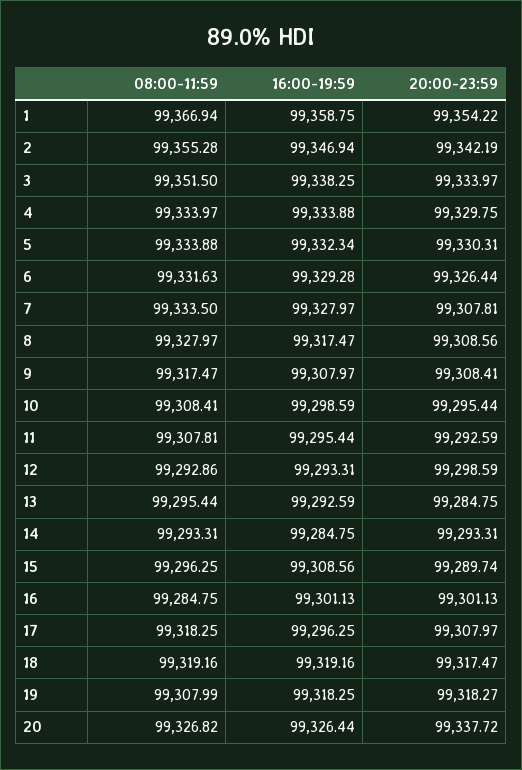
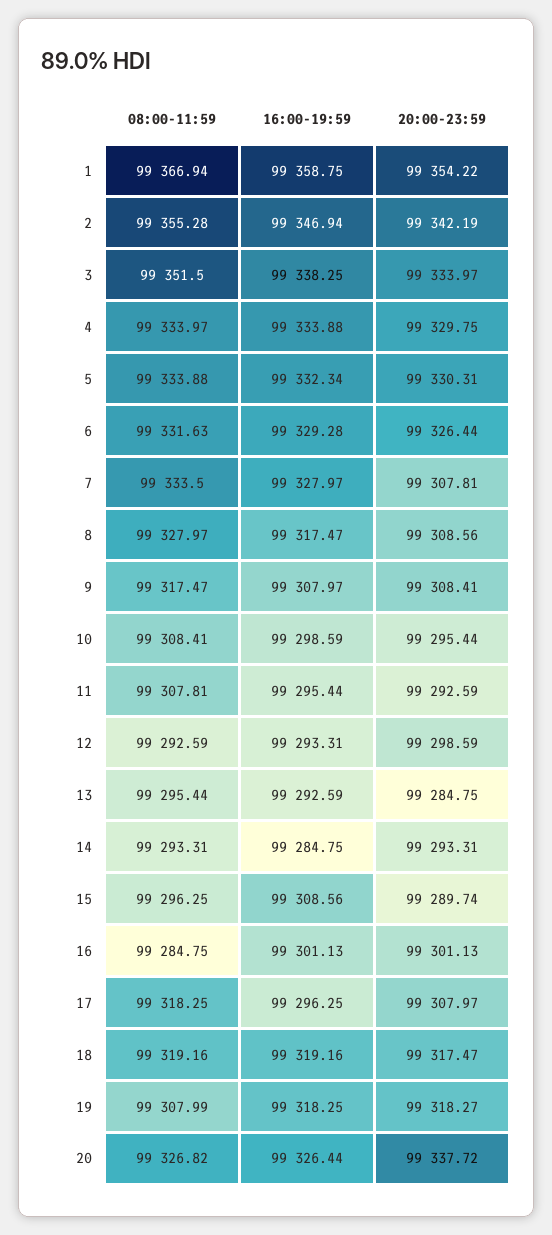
08:00-11:59, 12: 99292.86 -> 99292.59

